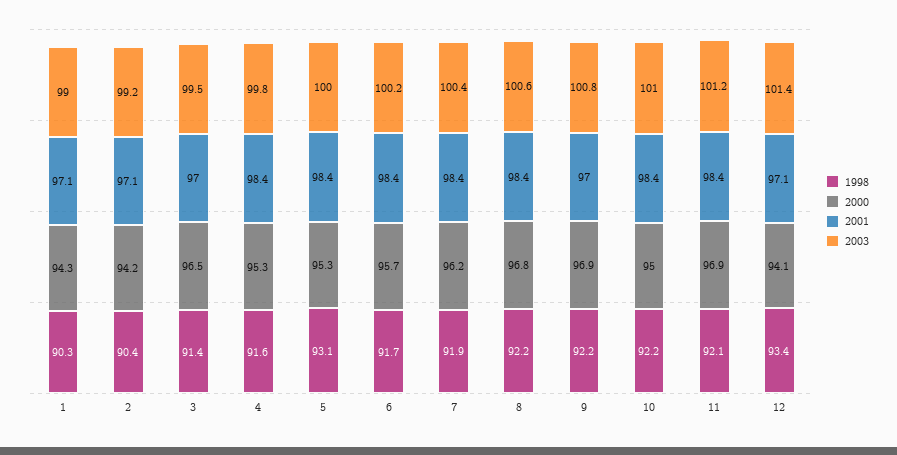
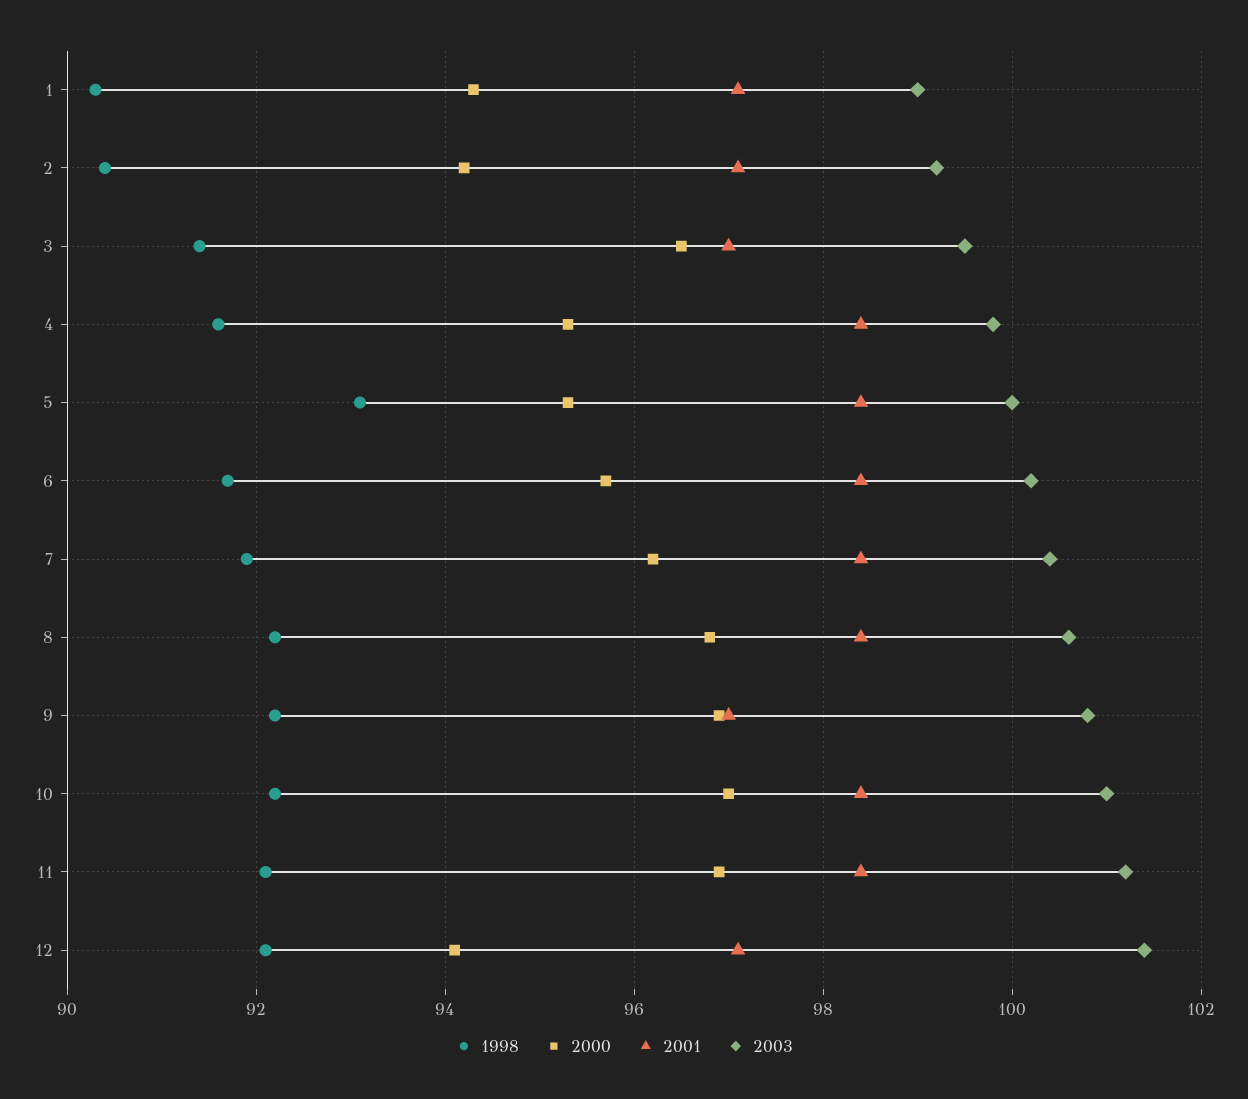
2000, 10: 95 -> 97
1998, 12: 93.4 -> 92

